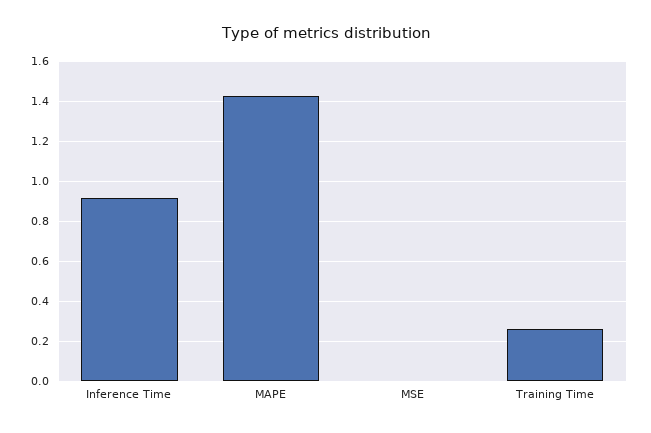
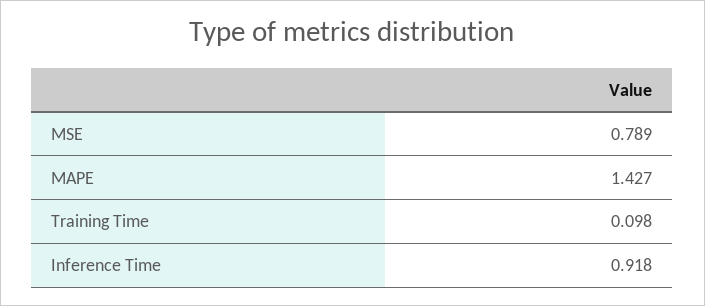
MSE: 0 -> 0.789
Training Time: 0.25 -> 0.098

